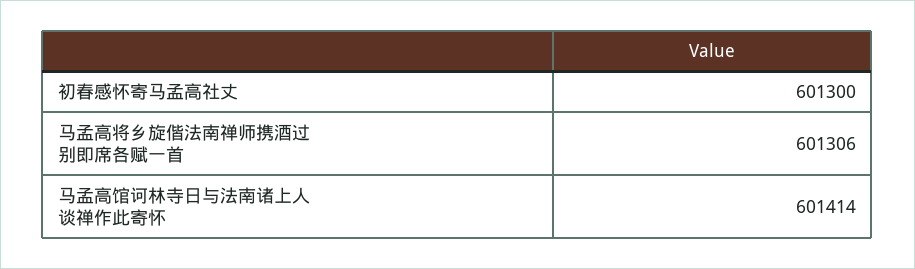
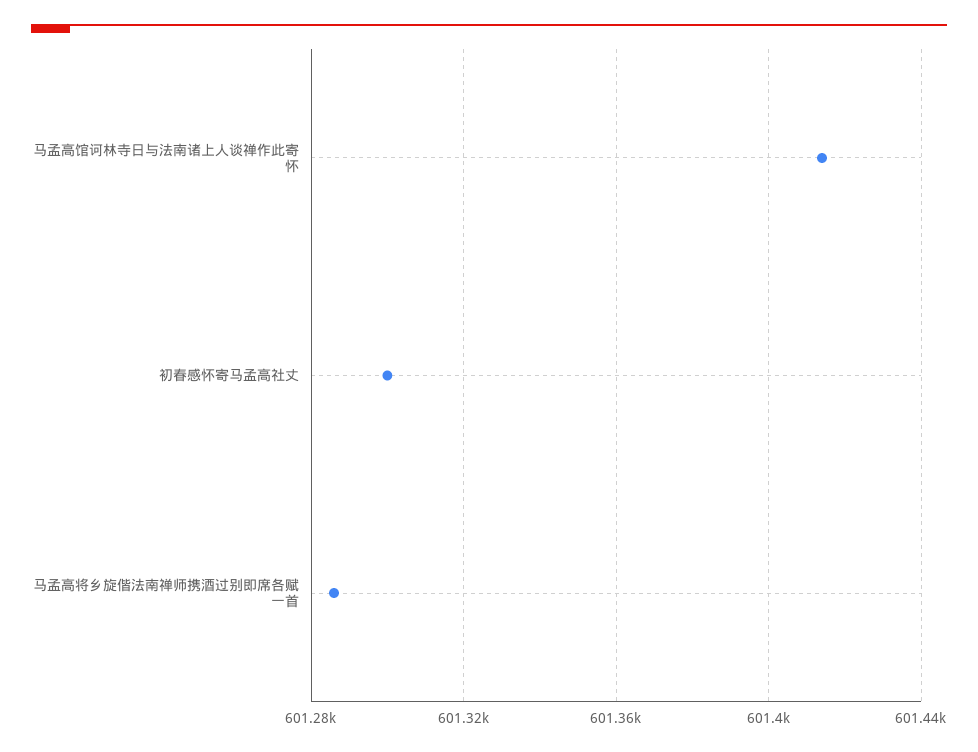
马孟高将乡旋偕法南禅师携酒过别即席各赋一首: 601306 -> 601285

